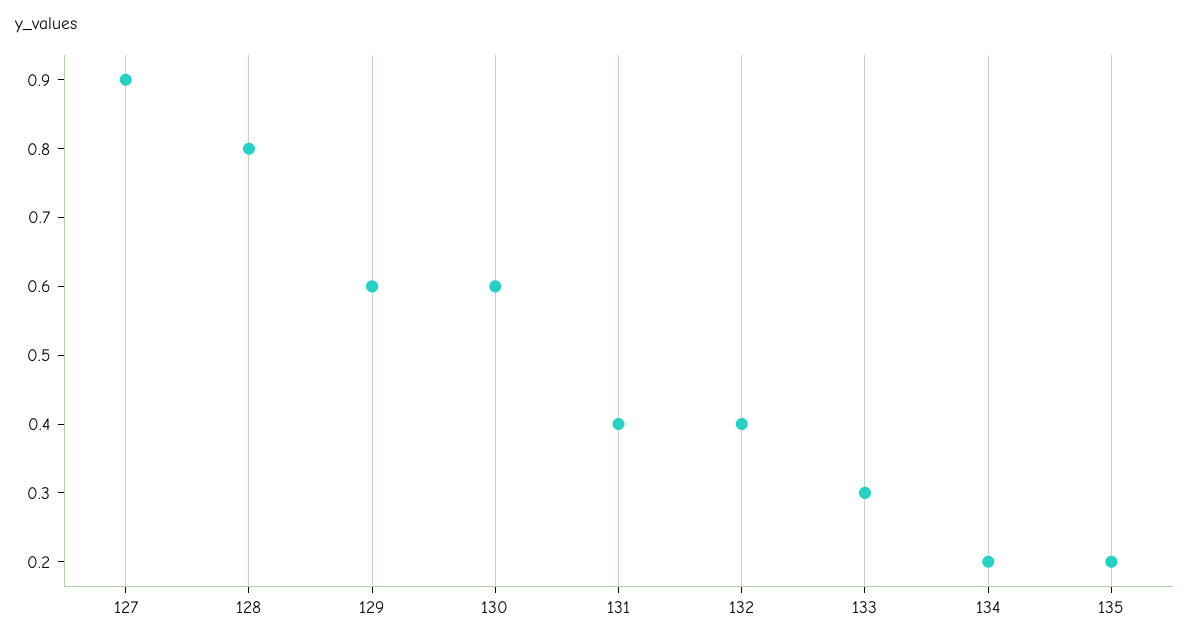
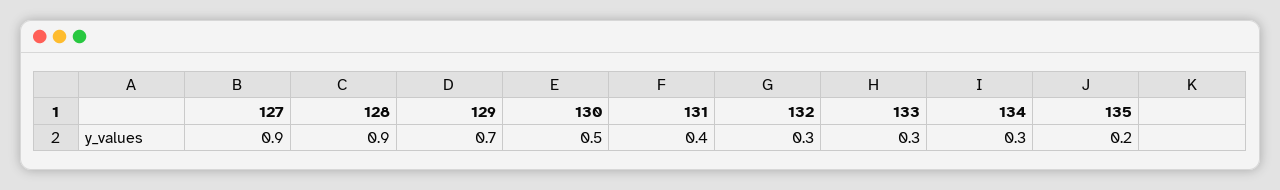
128: 0.8 -> 0.9
129: 0.6 -> 0.7
130: 0.6 -> 0.5
132: 0.4 -> 0.3
134: 0.2 -> 0.3

